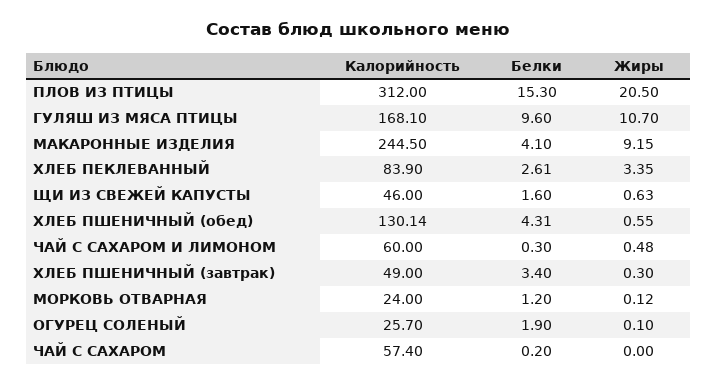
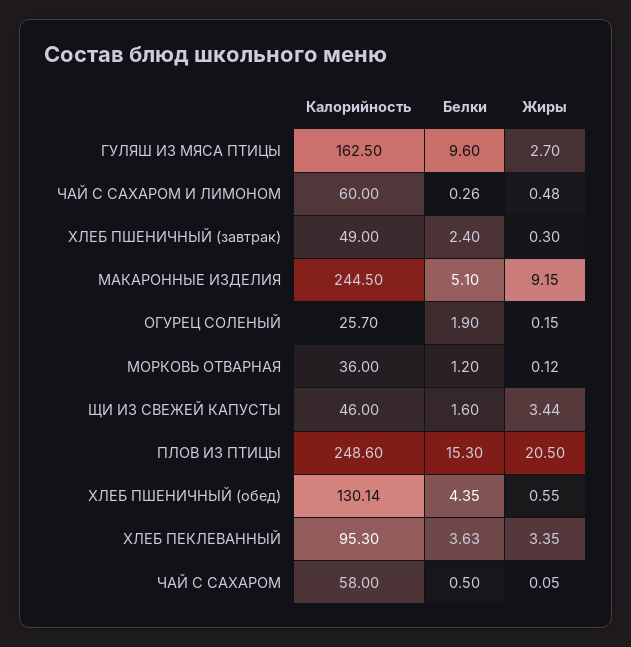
Калорийность, ПЛОВ ИЗ ПТИЦЫ: 312 -> 248.6
Калорийность, ГУЛЯШ ИЗ МЯСА ПТИЦЫ: 168.1 -> 162.5
Жиры, ГУЛЯШ ИЗ МЯСА ПТИЦЫ: 10.7 -> 2.7
Белки, МАКАРОННЫЕ ИЗДЕЛИЯ: 4.1 -> 5.1
Калорийность, ХЛЕБ ПЕКЛЕВАННЫЙ: 83.9 -> 95.3
Белки, ХЛЕБ ПЕКЛЕВАННЫЙ: 2.61 -> 3.63
Жиры, ЩИ ИЗ СВЕЖЕЙ КАПУСТЫ: 0.63 -> 3.44
Белки, ХЛЕБ ПШЕНИЧНЫЙ (обед): 4.31 -> 4.35
Белки, ЧАЙ С САХАРОМ И ЛИМОНОМ: 0.3 -> 0.26
Белки, ХЛЕБ ПШЕНИЧНЫЙ (завтрак): 3.4 -> 2.4
Калорийность, МОРКОВЬ ОТВАРНАЯ: 24 -> 36
Жиры, ОГУРЕЦ СОЛЕНЫЙ: 0.1 -> 0.15
Калорийность, ЧАЙ С САХАРОМ: 57.4 -> 58
Белки, ЧАЙ С САХАРОМ: 0.2 -> 0.5
Жиры, ЧАЙ С САХАРОМ: 0 -> 0.05

